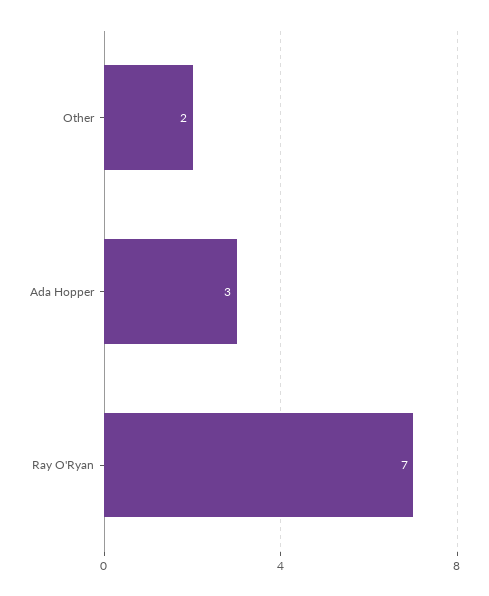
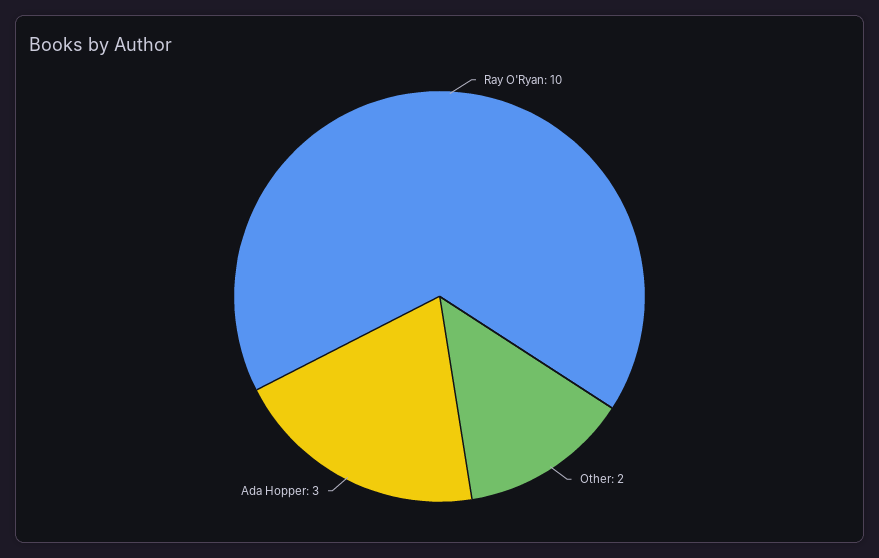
Ray O'Ryan: 7 -> 10

